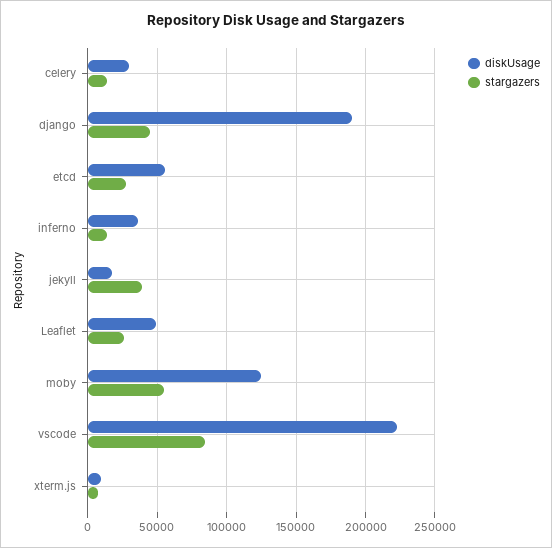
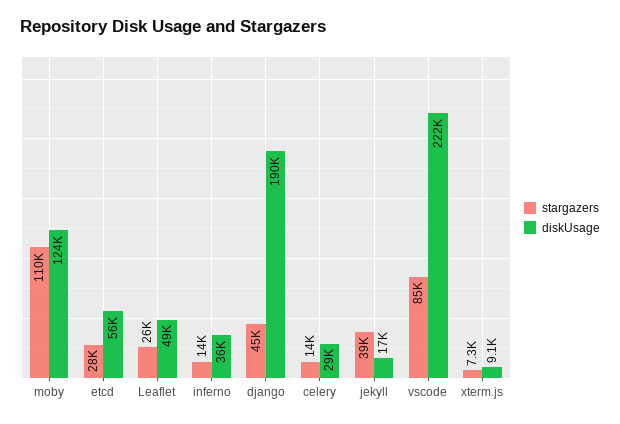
stargazers, moby: 55000 -> 110000

